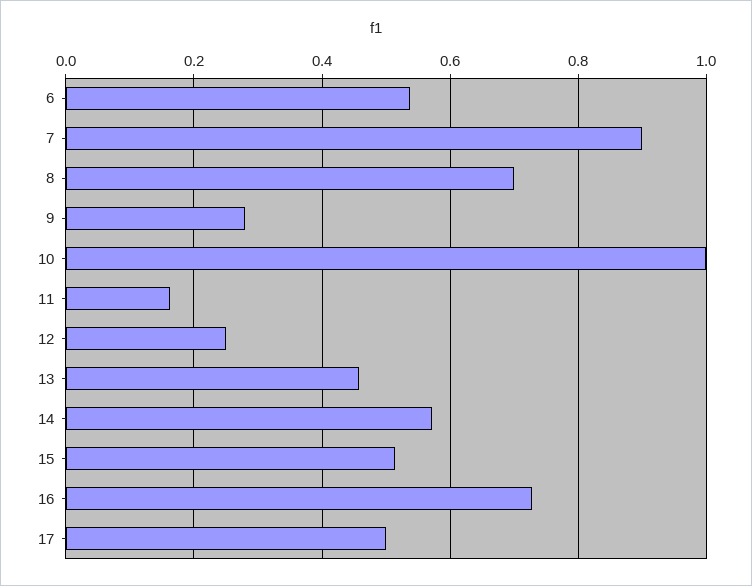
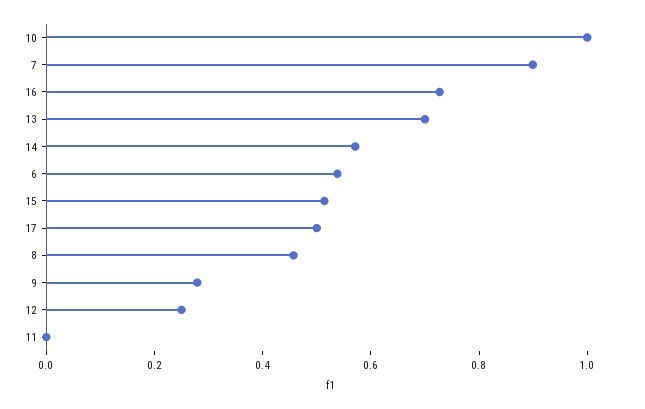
8: 0.7 -> 0.45
11: 0.16 -> 0
13: 0.46 -> 0.7

